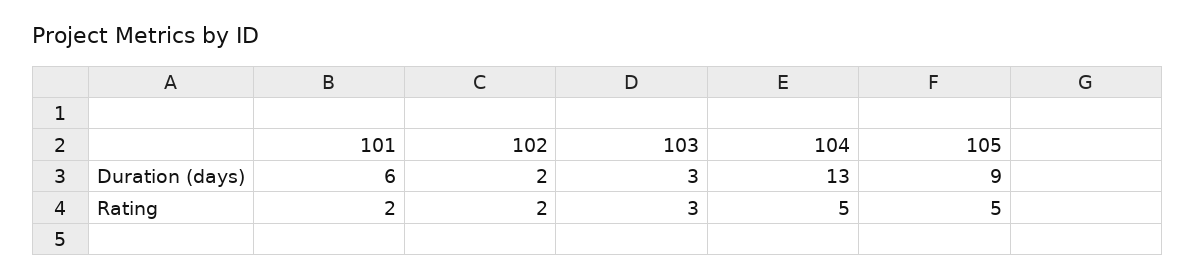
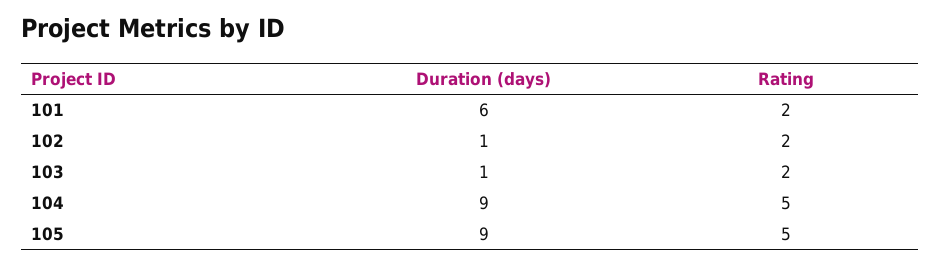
102, Duration (days): 2 -> 1
103, Duration (days): 3 -> 1
104, Duration (days): 13 -> 9
103, Rating: 3 -> 2

